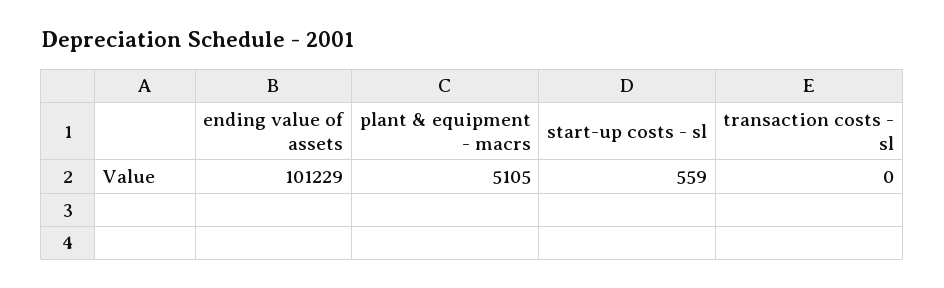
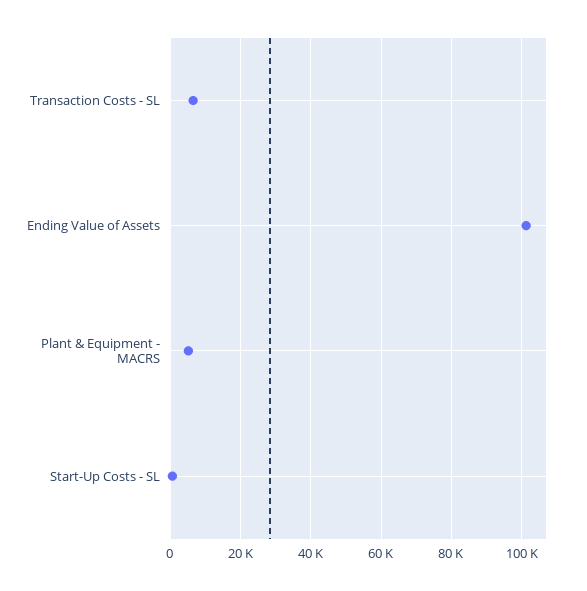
transaction costs - sl: 0 -> 6000

